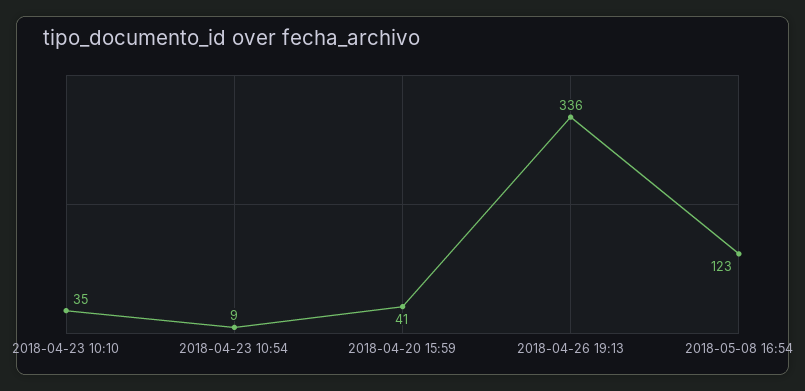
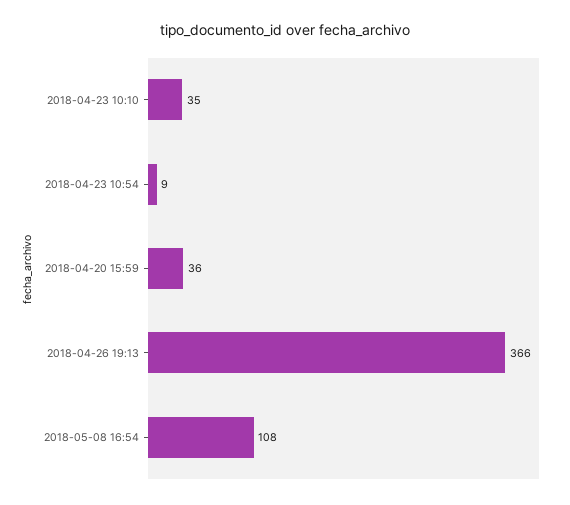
2018-04-20 15:59: 41 -> 36
2018-04-26 19:13: 336 -> 366
2018-05-08 16:54: 123 -> 108

